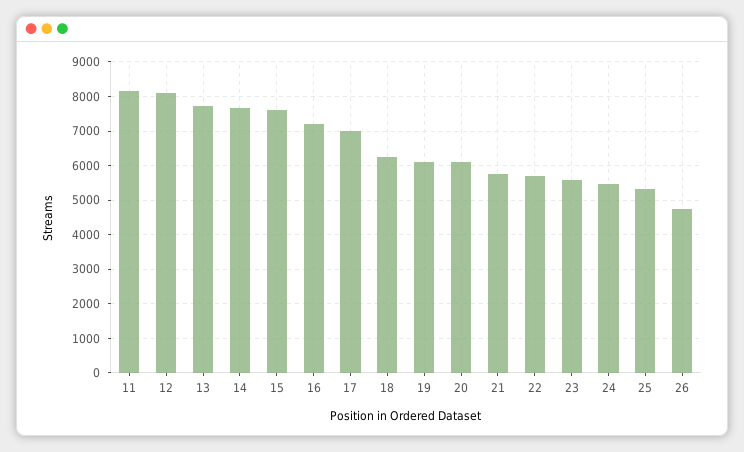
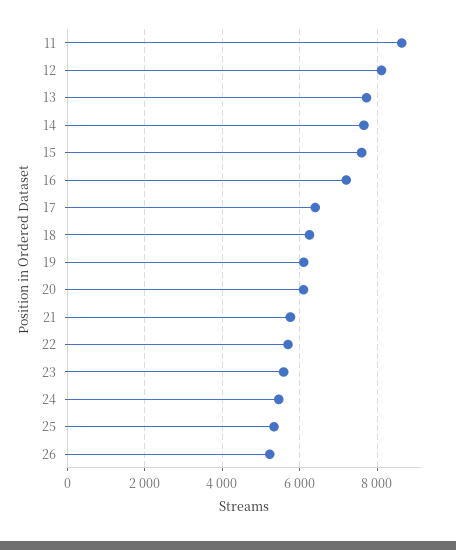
11: 8200 -> 8600
17: 7000 -> 6400
26: 4800 -> 5200

